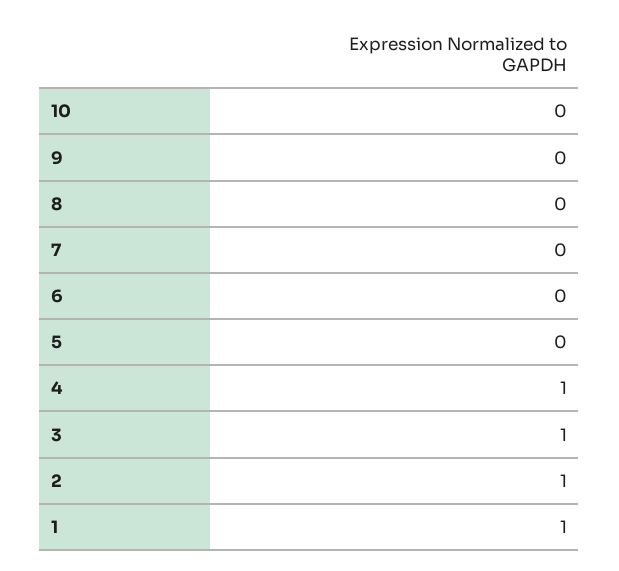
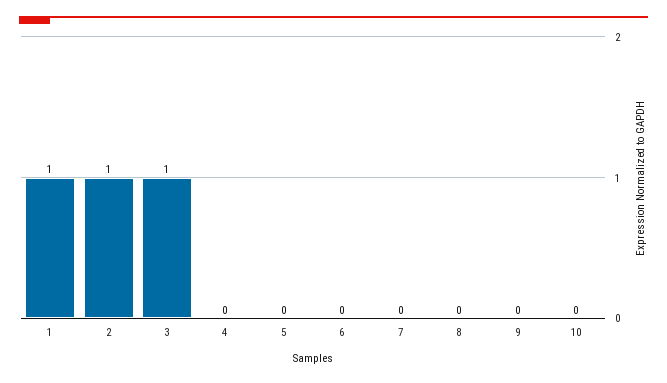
4: 1 -> 0

